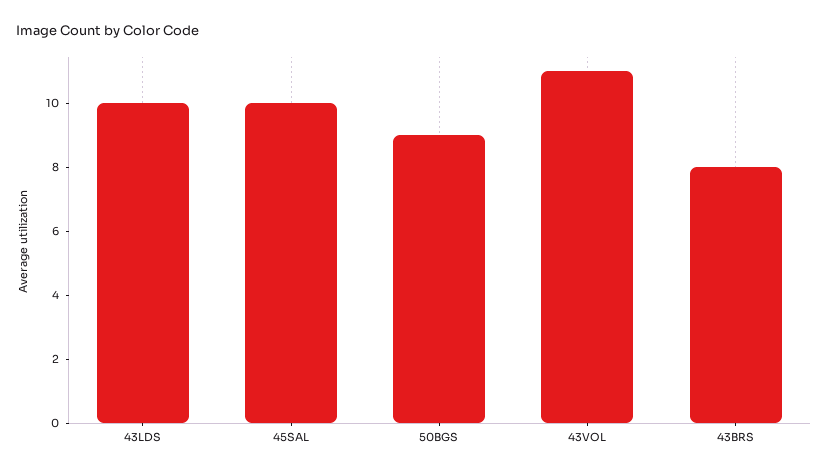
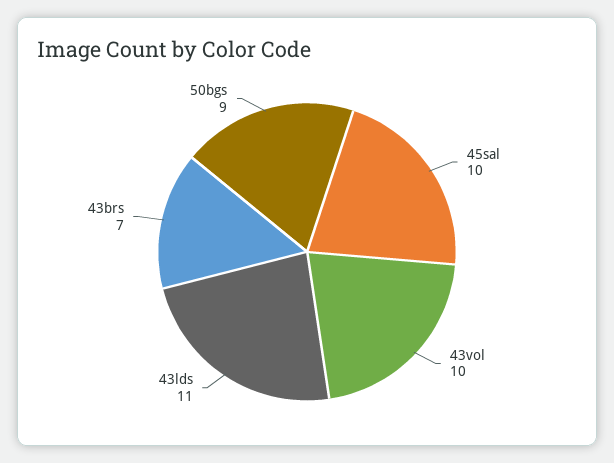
43LDS: 10 -> 11
43VOL: 11 -> 10
43BRS: 8 -> 7

